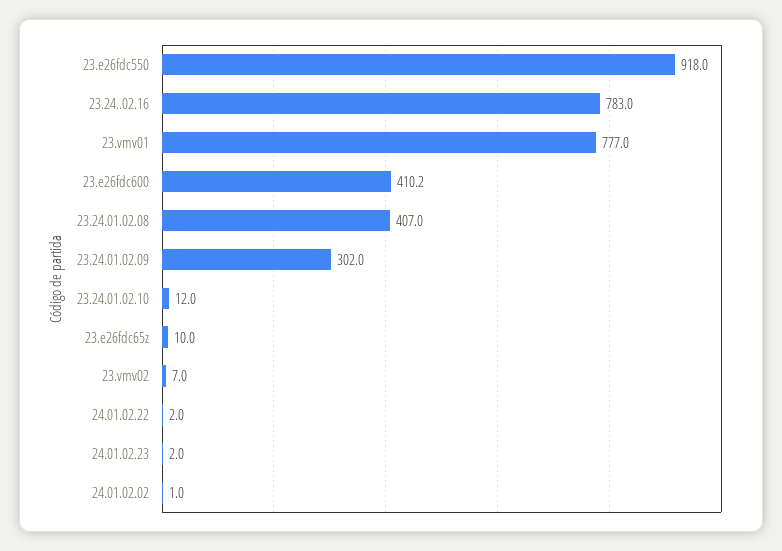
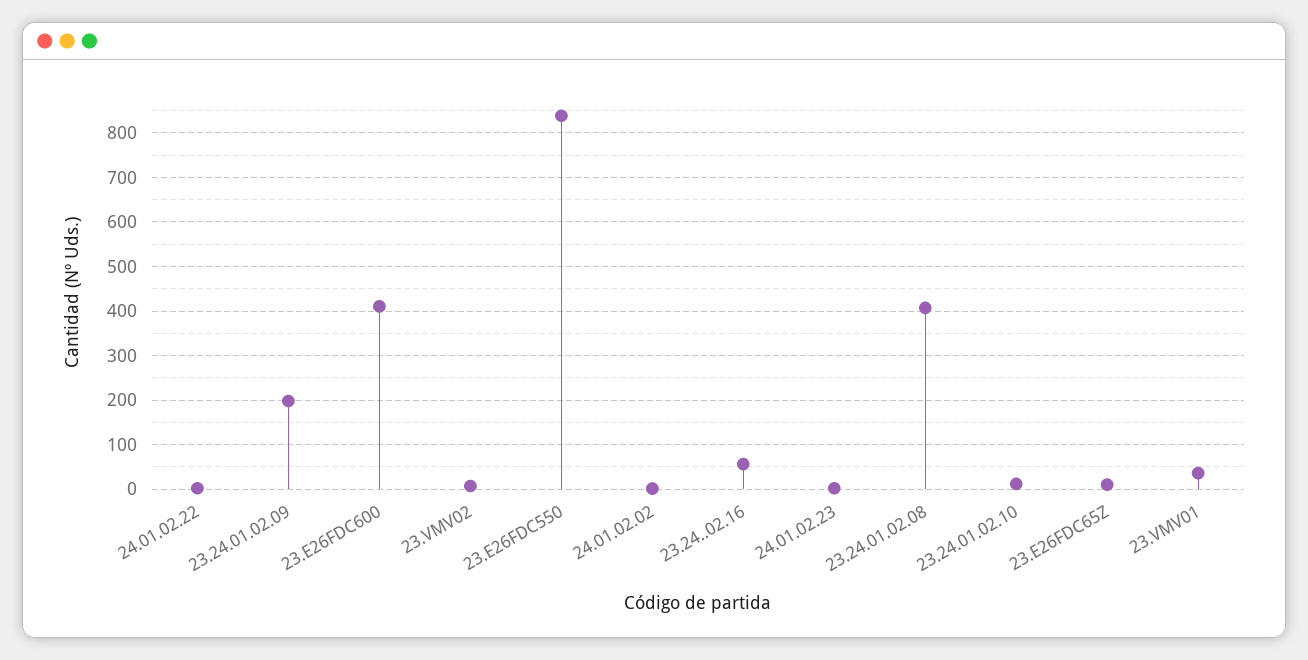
23.e26fdc550: 918 -> 840
23.24..02.16: 783 -> 60
23.vmv01: 777 -> 40
23.24.01.02.09: 302 -> 200

